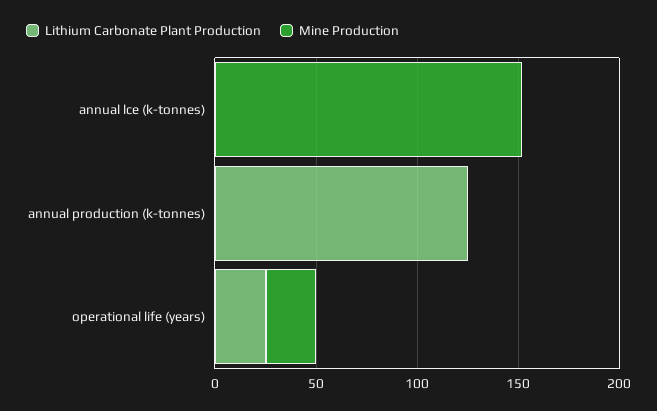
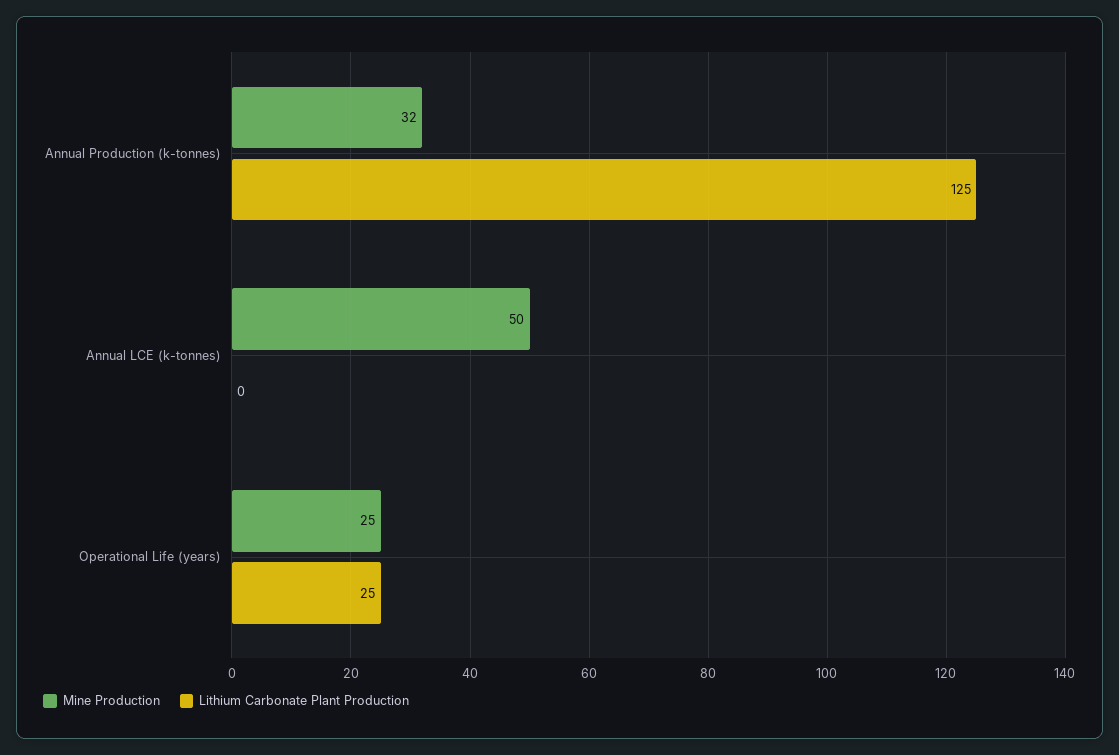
Mine Production, annual lce (k-tonnes): 150 -> 50
Mine Production, annual production (k-tonnes): 0 -> 32

